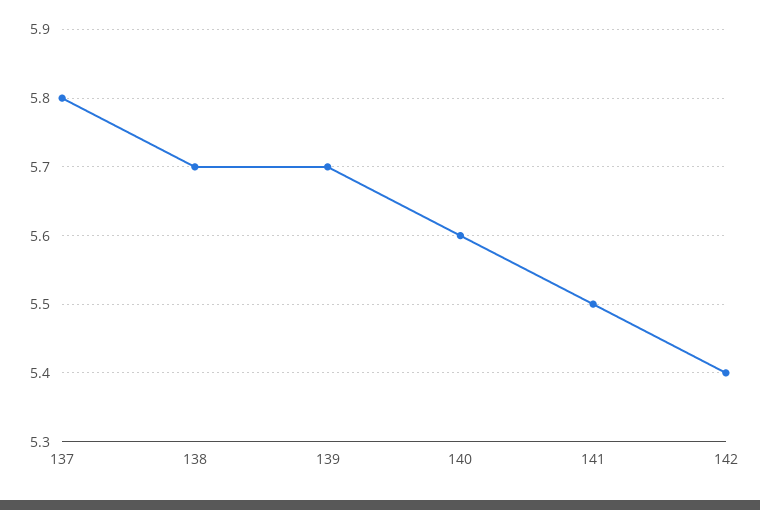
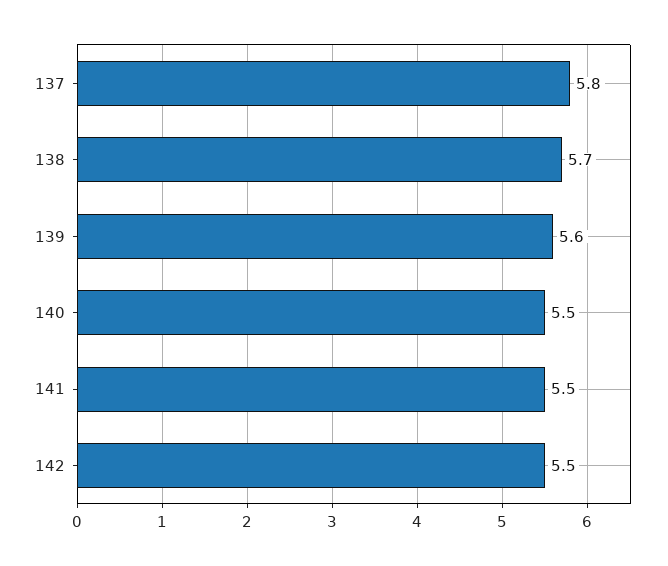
139: 5.7 -> 5.6
140: 5.6 -> 5.5
142: 5.4 -> 5.5

